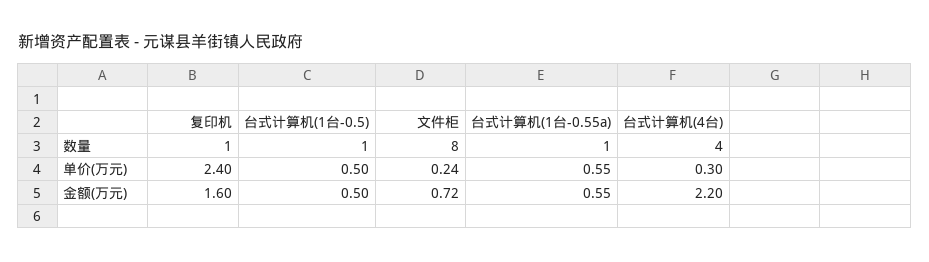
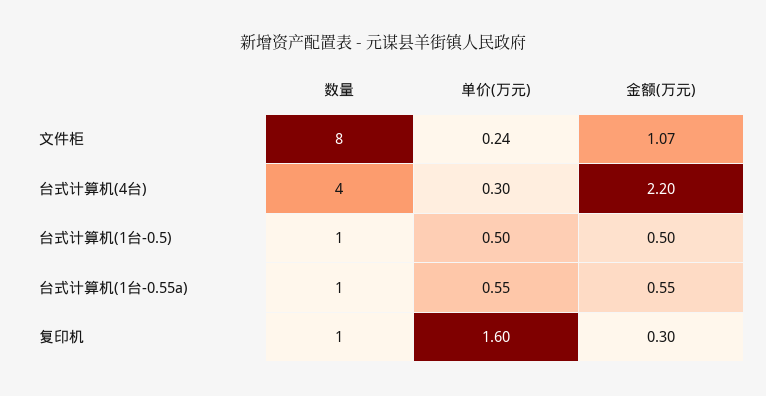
复印机, 单价(万元): 2.4 -> 1.6
复印机, 金额(万元): 1.6 -> 0.3
文件柜, 金额(万元): 0.72 -> 1.07

